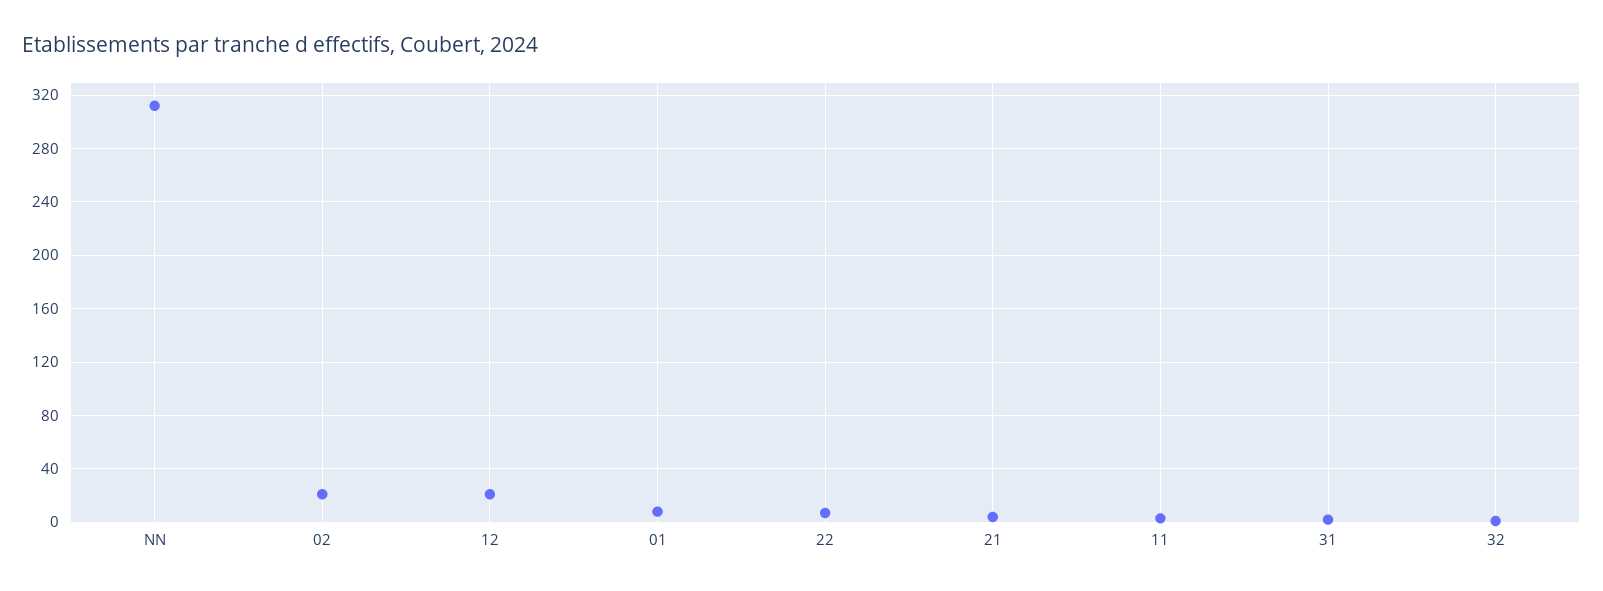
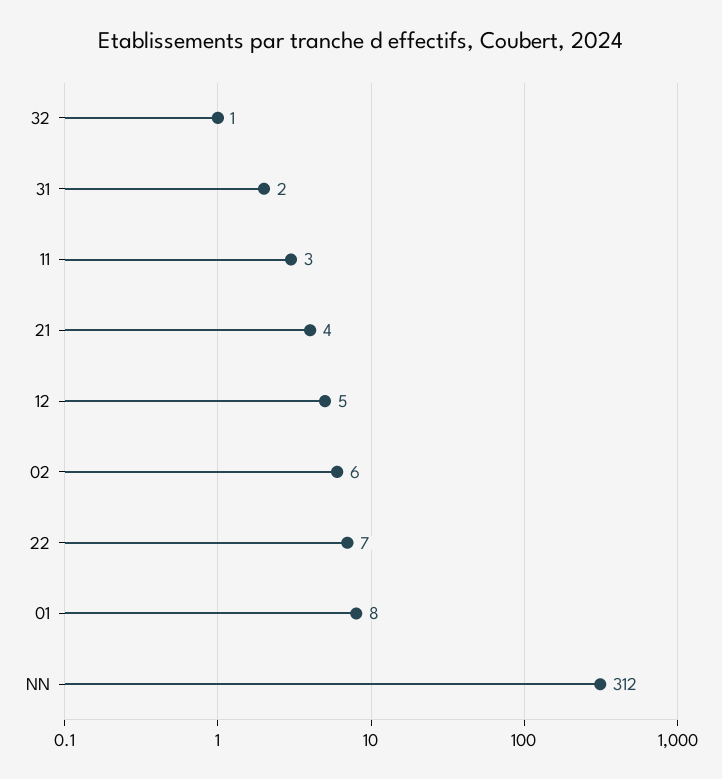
02: 20 -> 6
12: 20 -> 5

